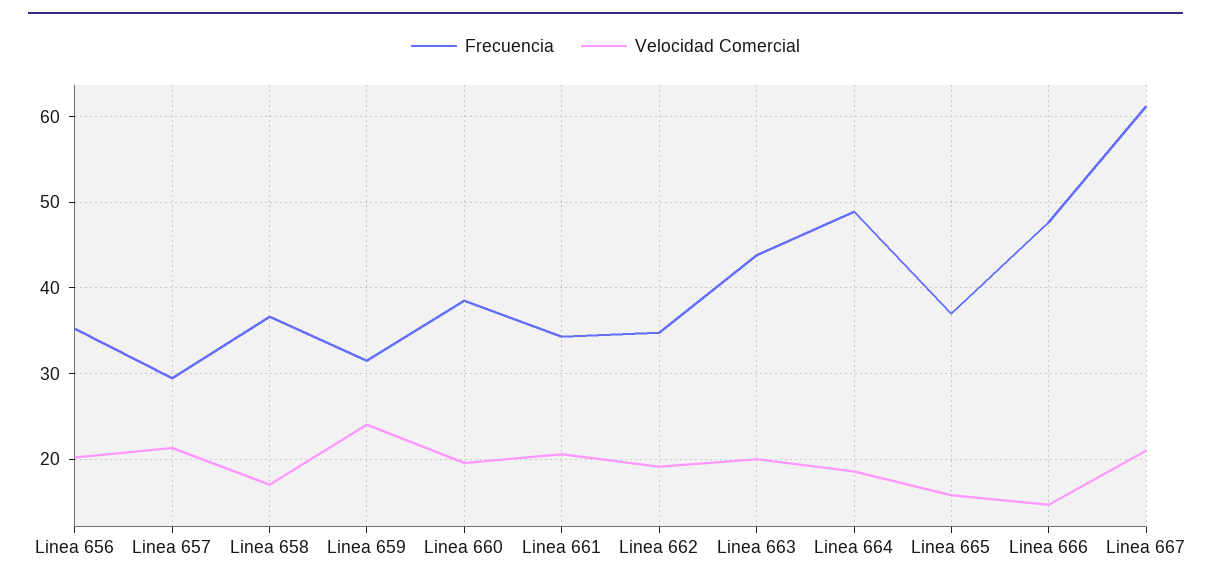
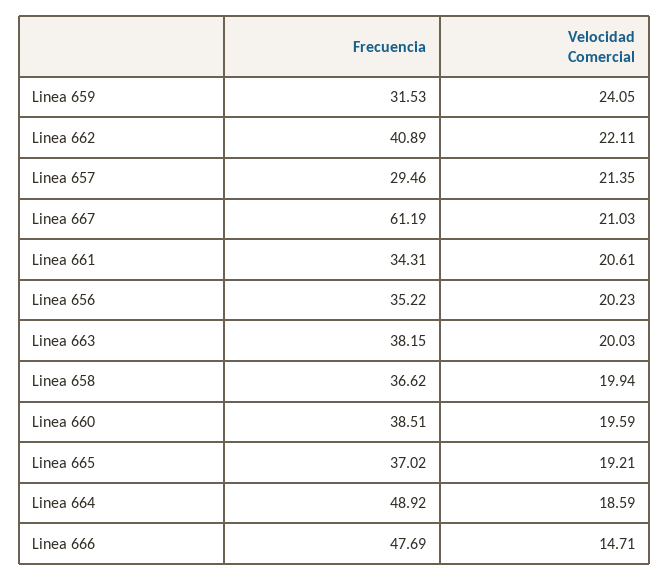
Velocidad Comercial, Linea 658: 17 -> 19.94
Frecuencia, Linea 662: 35 -> 40.89
Velocidad Comercial, Linea 662: 19 -> 22.11
Frecuencia, Linea 663: 44 -> 38.15
Velocidad Comercial, Linea 665: 16 -> 19.21

